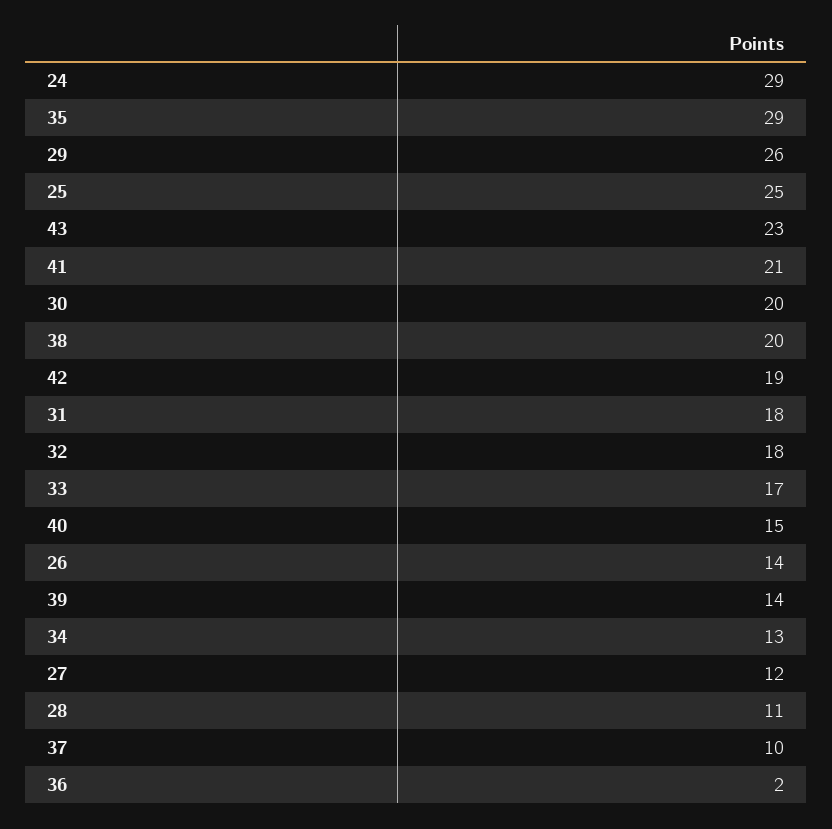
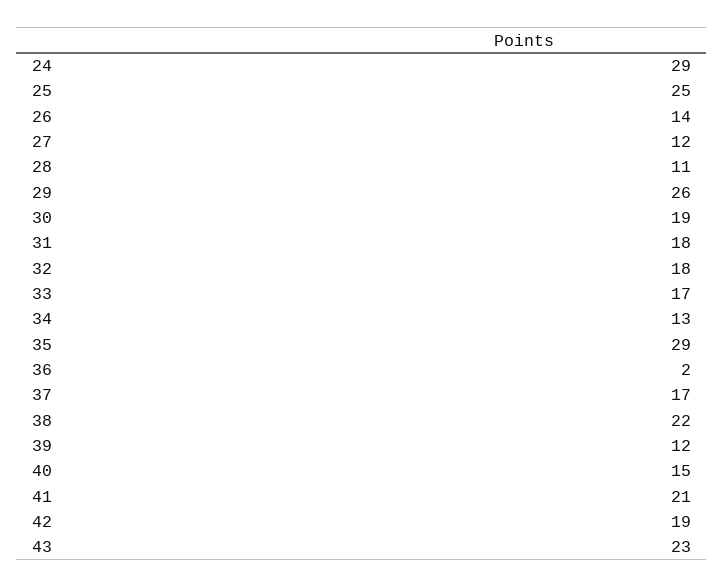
30: 20 -> 19
38: 20 -> 22
39: 14 -> 12
37: 10 -> 17

